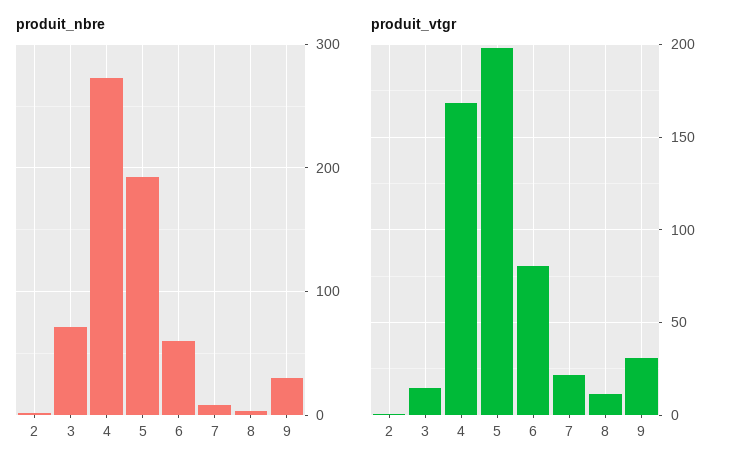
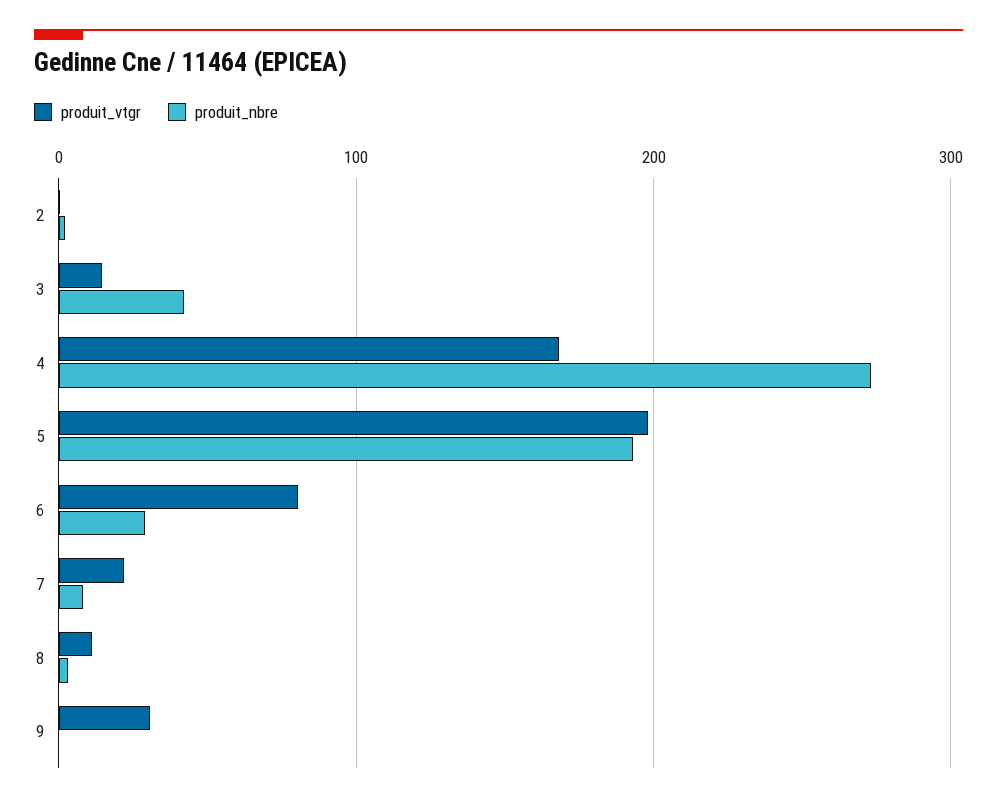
produit_nbre, 3: 70 -> 40
produit_nbre, 6: 60 -> 30
produit_nbre, 9: 30 -> 0

